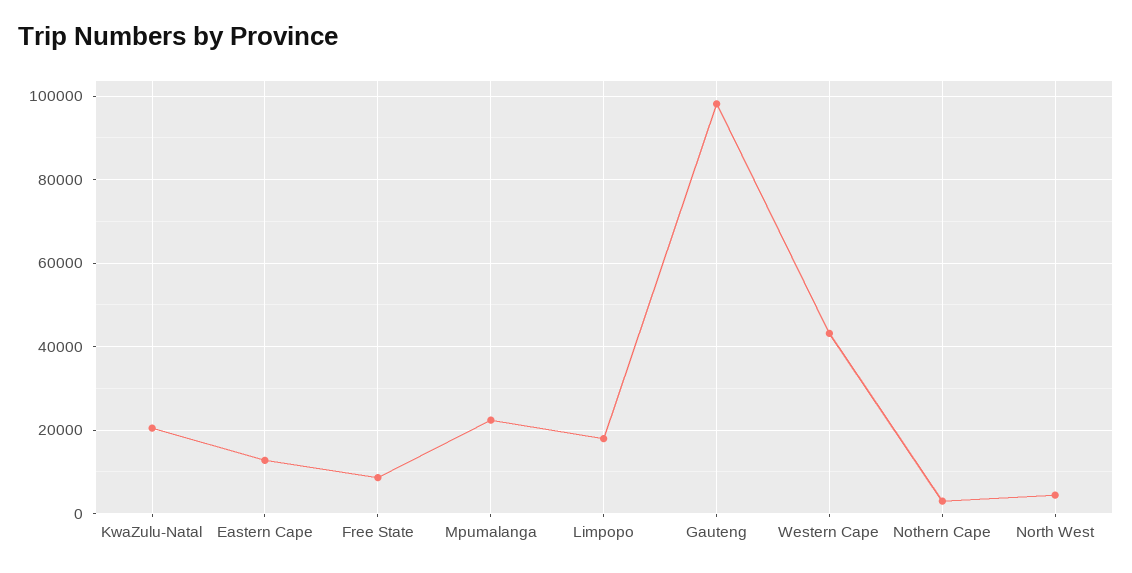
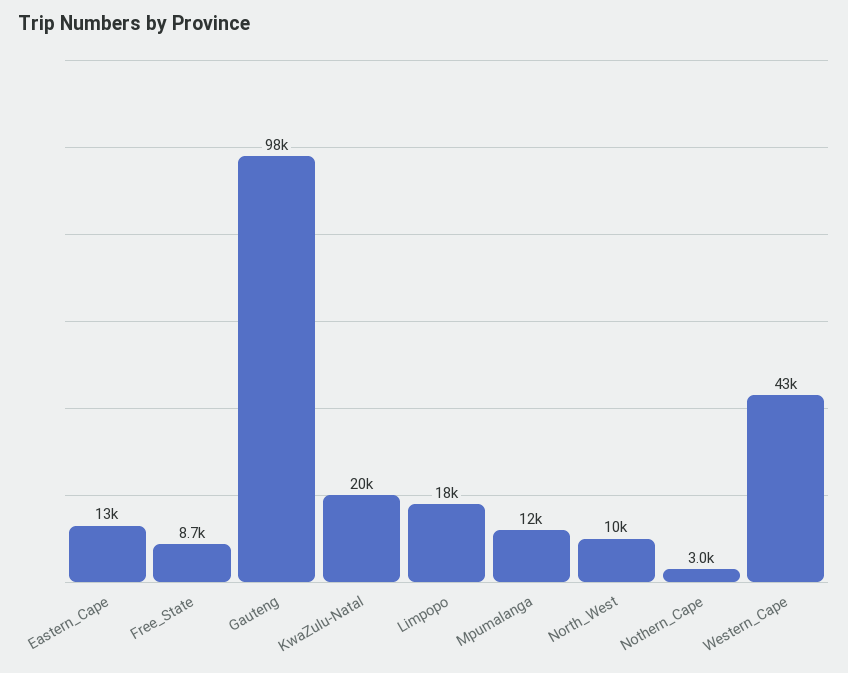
Mpumalanga: 22000 -> 12000
North West: 4000 -> 10000

